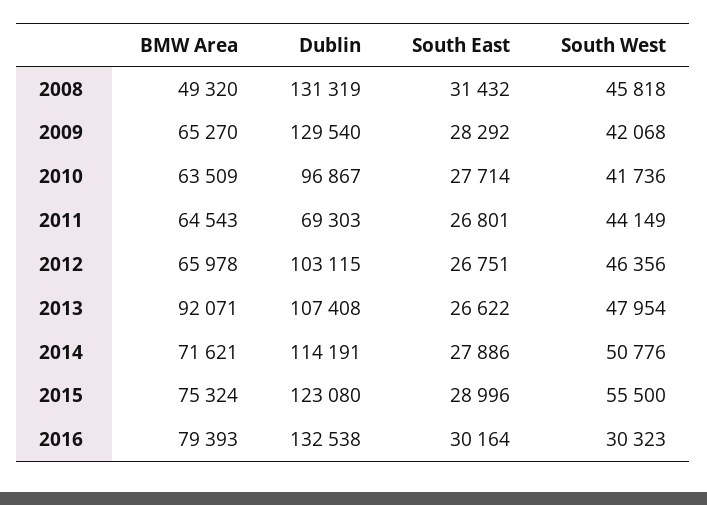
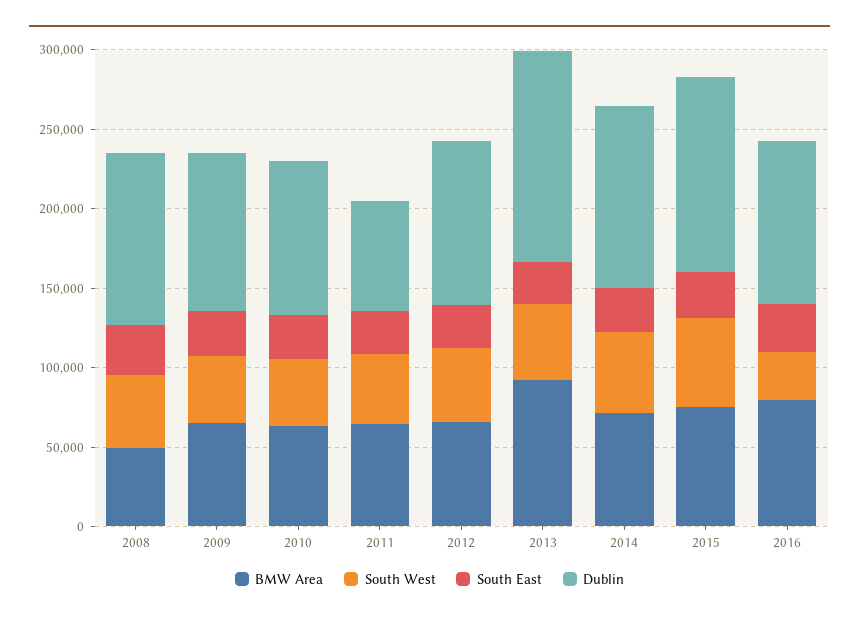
Dublin, 2008: 131319 -> 110000
Dublin, 2009: 129540 -> 100000
Dublin, 2013: 107408 -> 130000
Dublin, 2016: 132538 -> 100000

